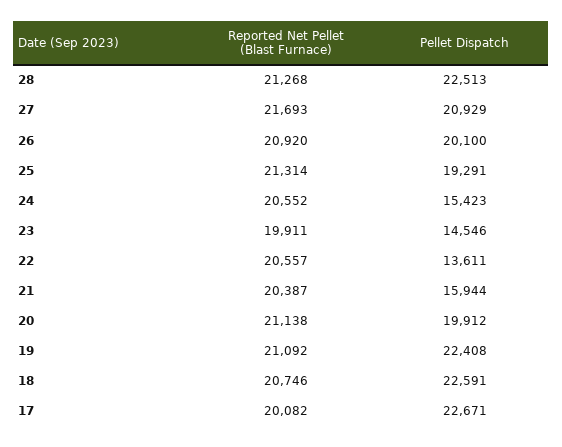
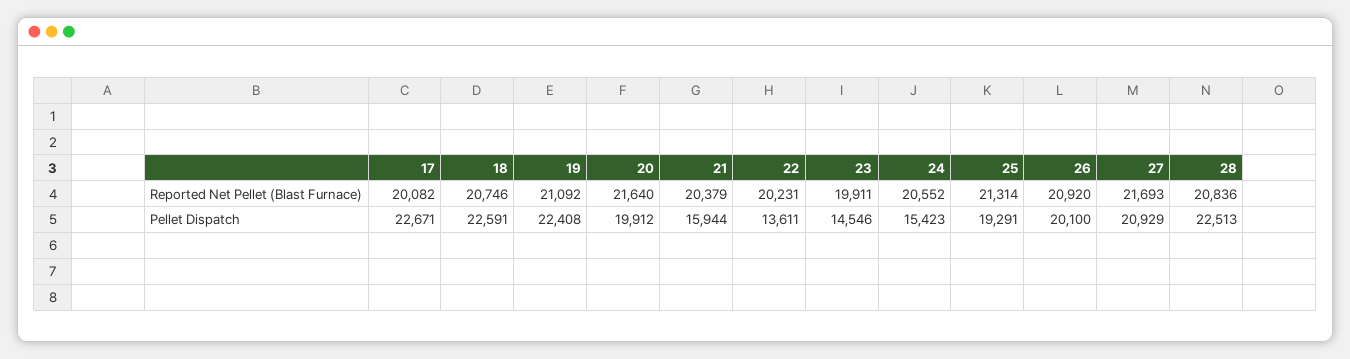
Reported Net Pellet (Blast Furnace), 28: 21268 -> 20836
Reported Net Pellet (Blast Furnace), 22: 20557 -> 20231
Reported Net Pellet (Blast Furnace), 21: 20387 -> 20379
Reported Net Pellet (Blast Furnace), 20: 21138 -> 21640

